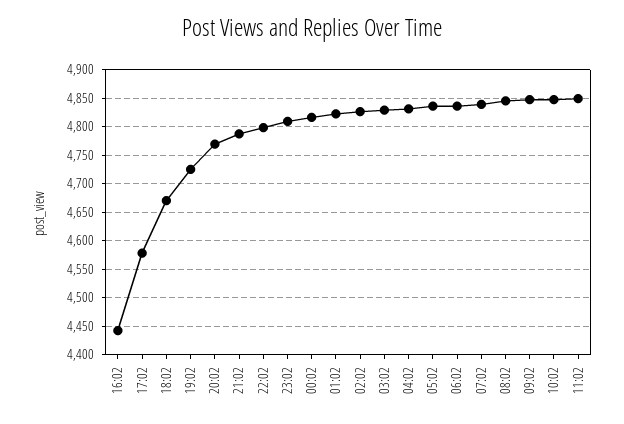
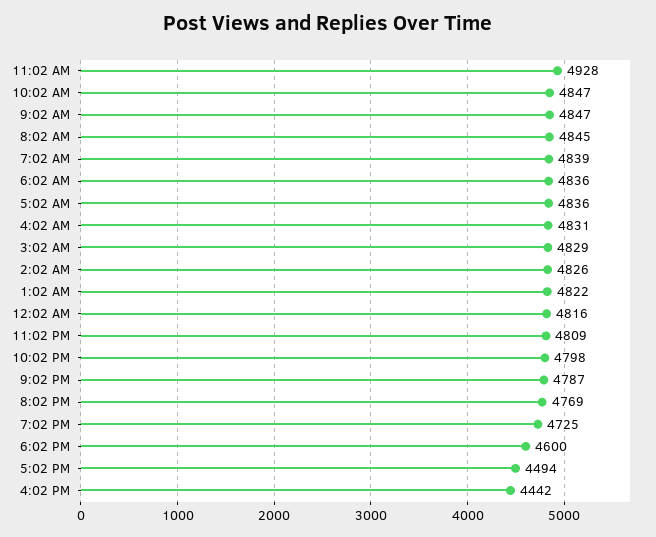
17:02: 4575 -> 4494
18:02: 4675 -> 4600
11:02: 4850 -> 4928

